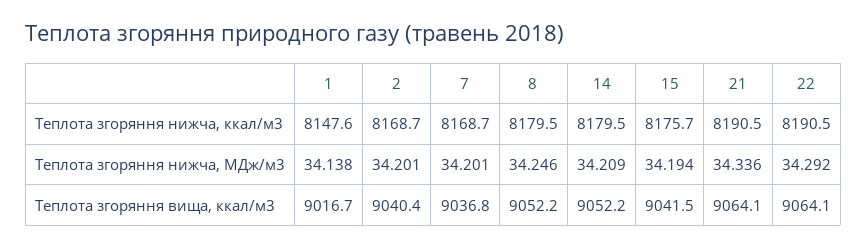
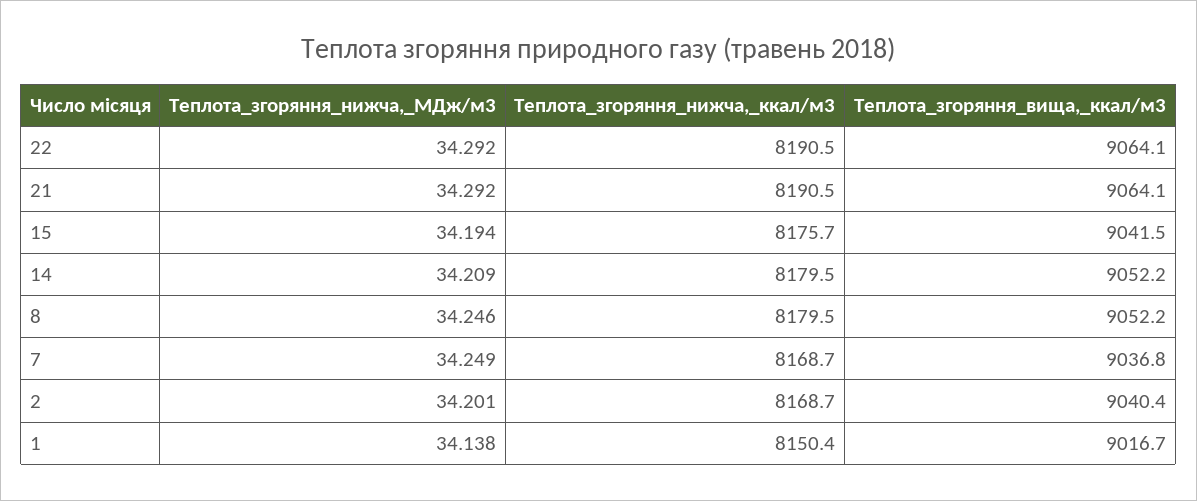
1, Теплота згоряння нижча, ккал/м3: 8147.6 -> 8150.4
7, Теплота згоряння нижча, МДж/м3: 34.201 -> 34.249
21, Теплота згоряння нижча, МДж/м3: 34.336 -> 34.292

